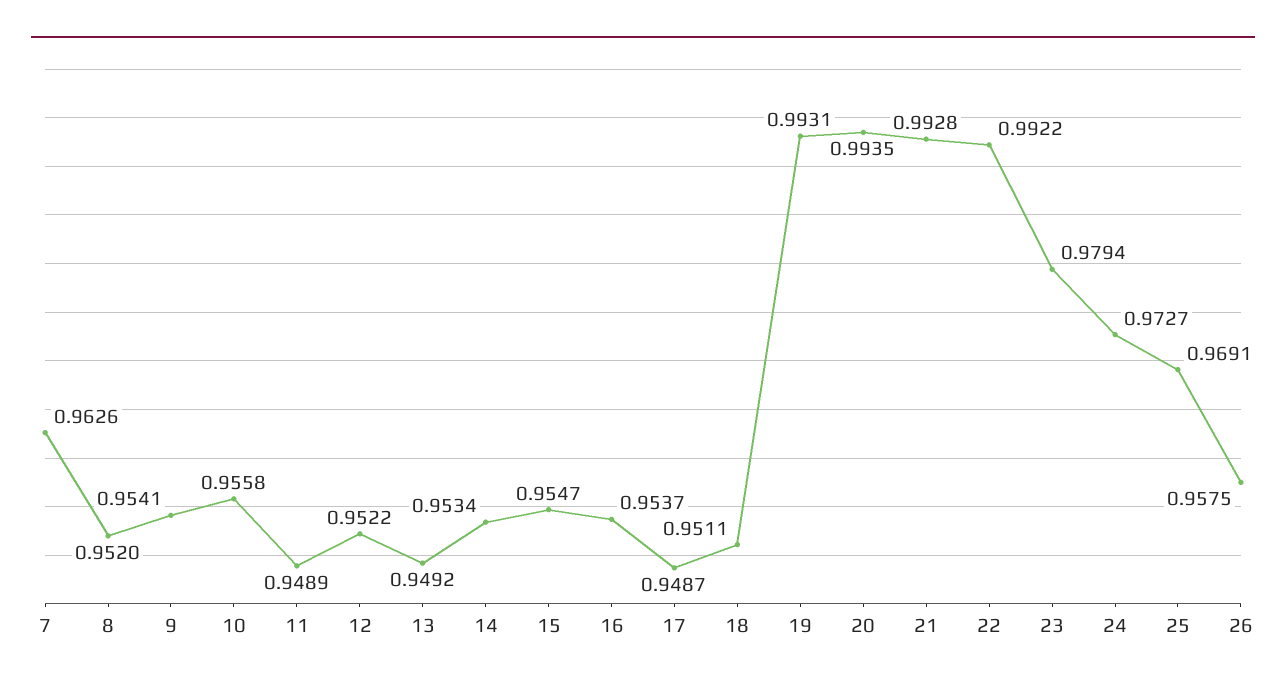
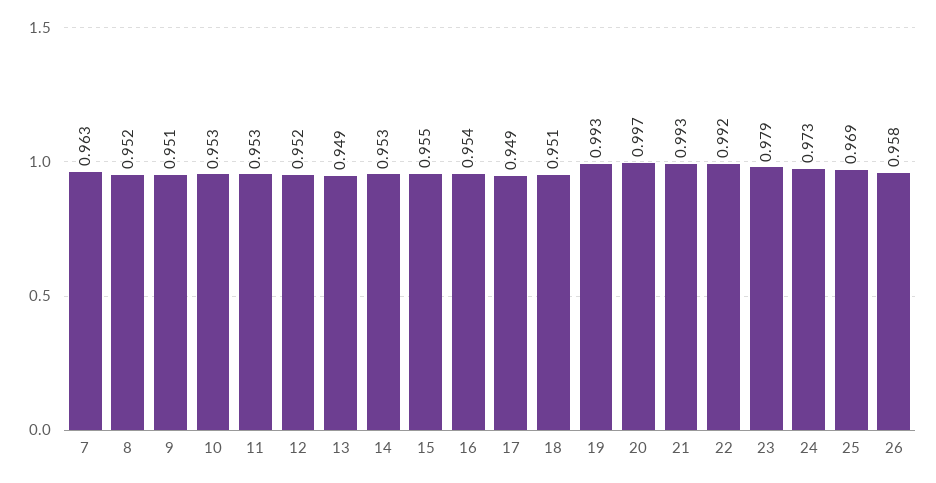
9: 0.9541 -> 0.951
10: 0.9558 -> 0.953
11: 0.9489 -> 0.953
20: 0.9935 -> 0.997

